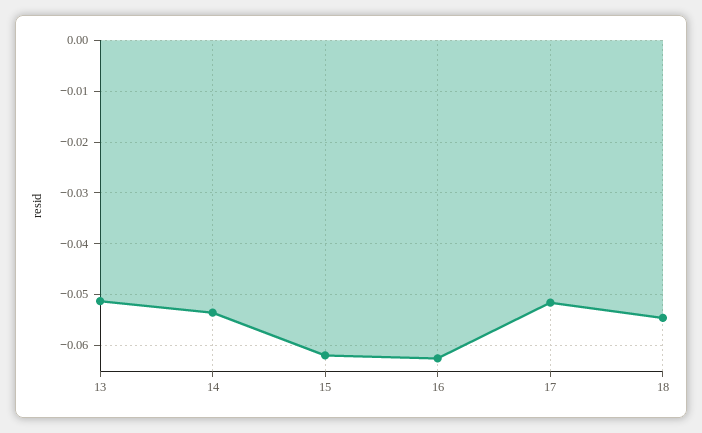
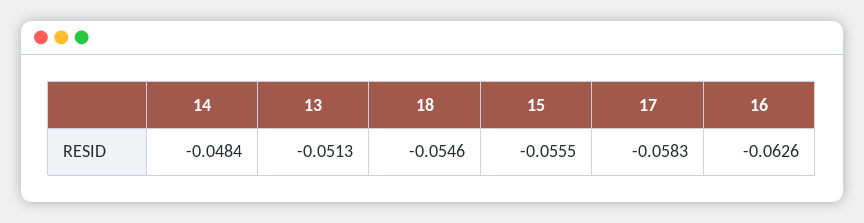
14: -0.054 -> -0.0484
15: -0.062 -> -0.0555
17: -0.052 -> -0.0583

